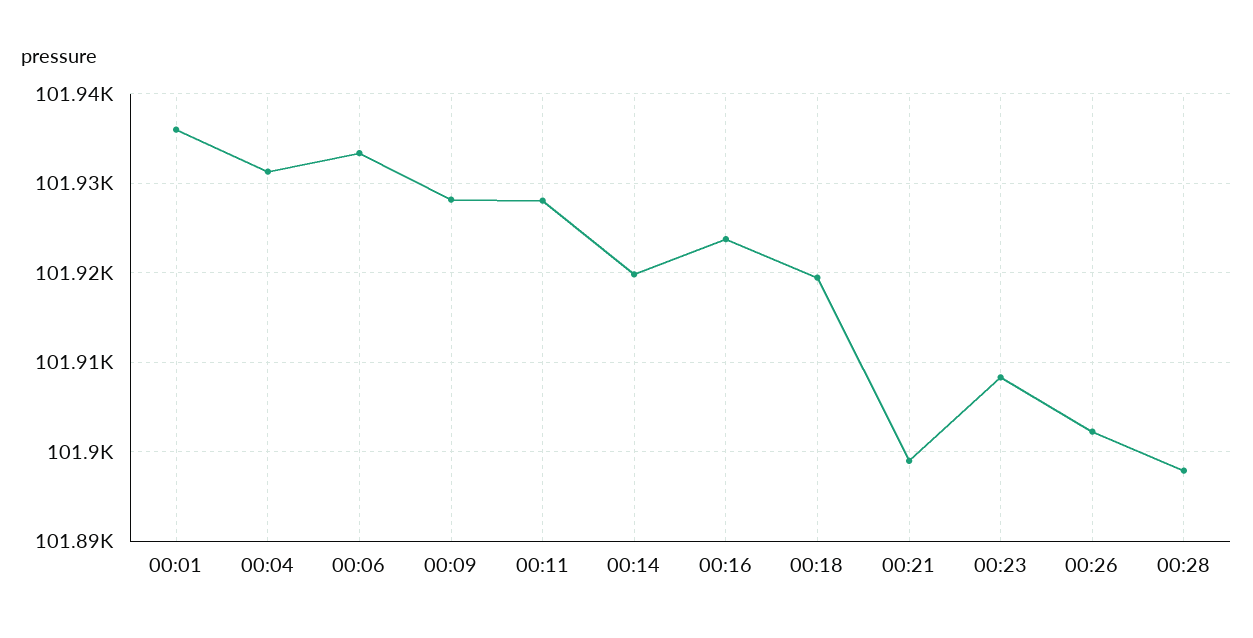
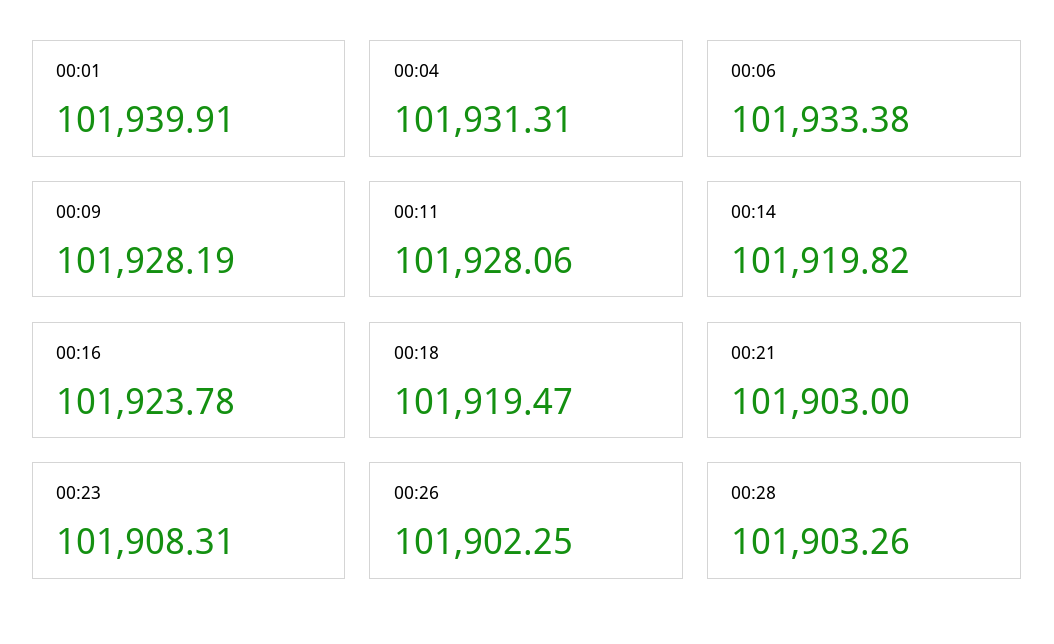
00:01: 101936 -> 101939.91
00:21: 101899 -> 101903
00:28: 101898 -> 101903.26

